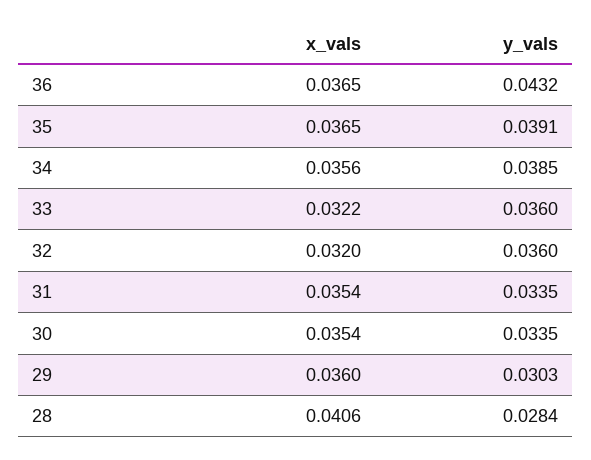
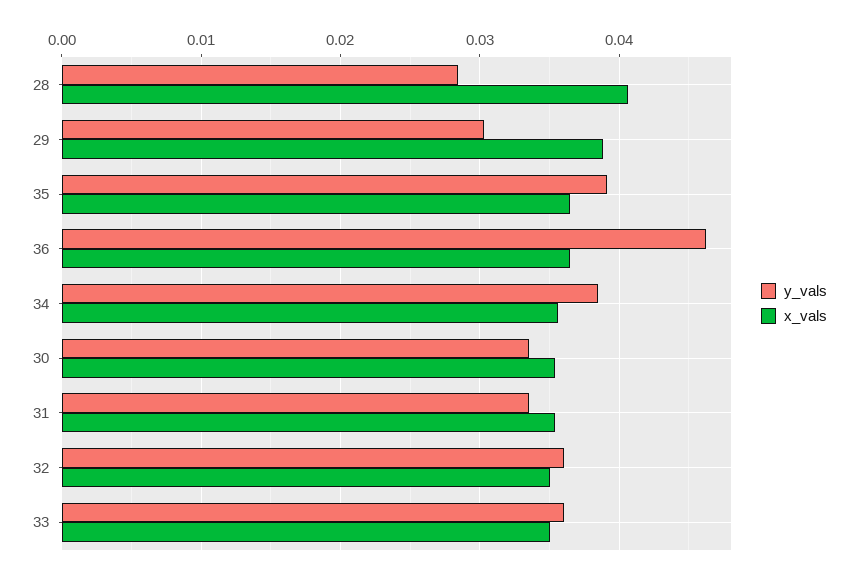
y_vals, 36: 0.0432 -> 0.046
x_vals, 33: 0.0322 -> 0.035
x_vals, 32: 0.032 -> 0.035
x_vals, 29: 0.036 -> 0.039

